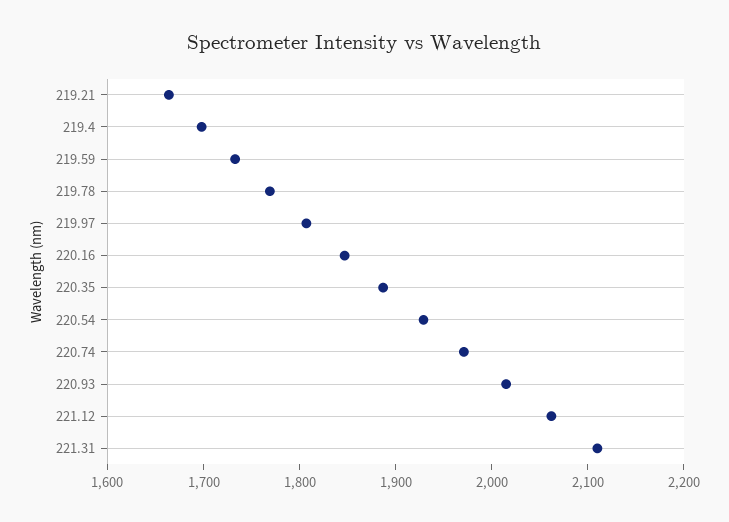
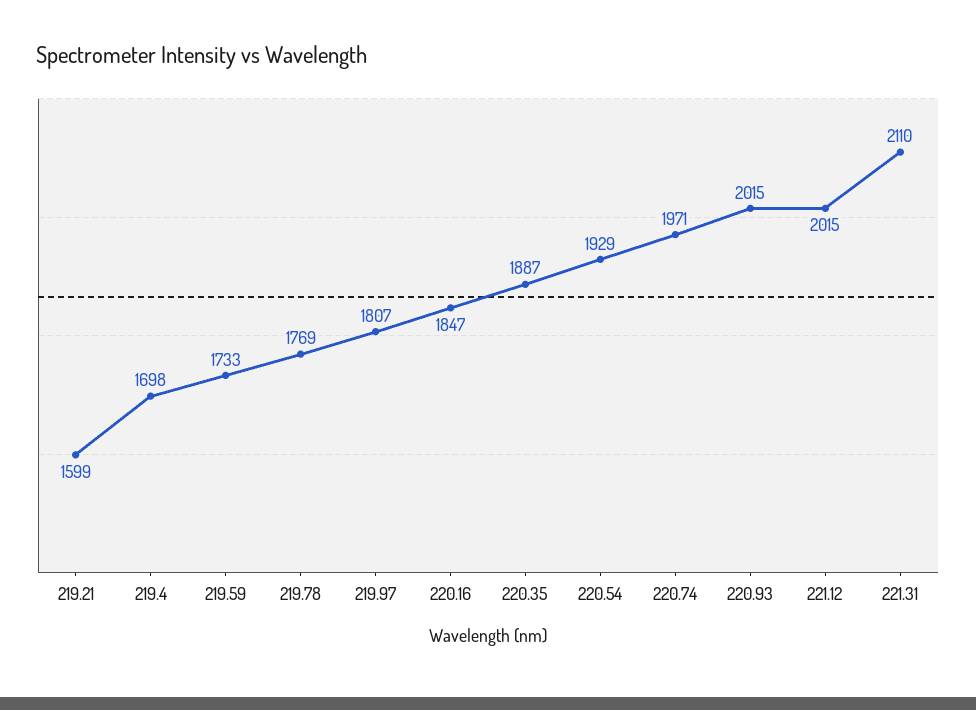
219.21: 1660 -> 1599
221.12: 2060 -> 2015

